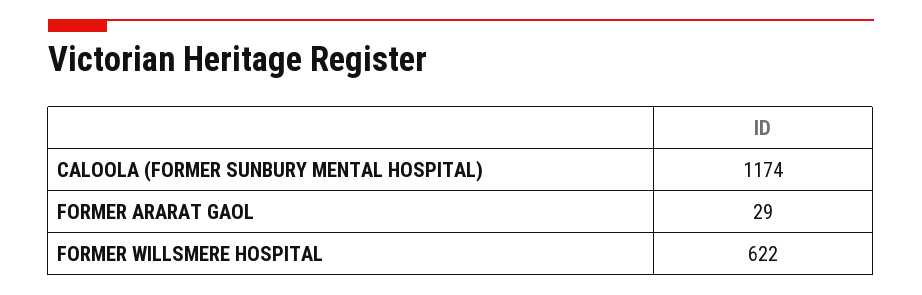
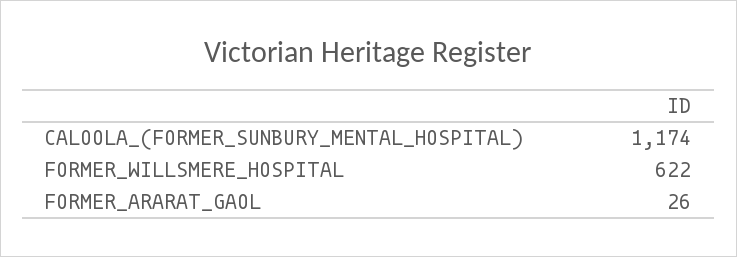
FORMER ARARAT GAOL: 29 -> 26

